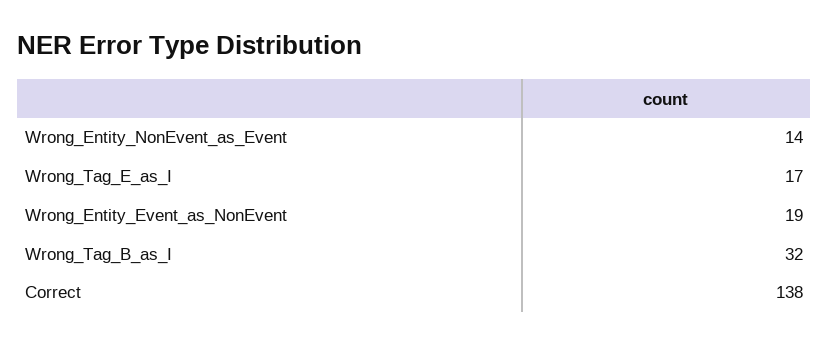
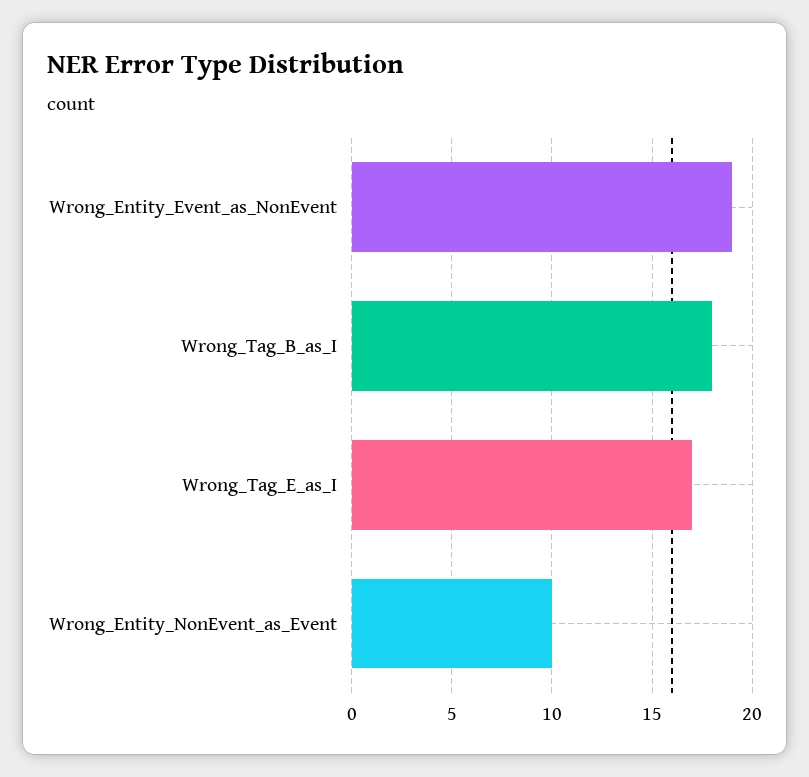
Wrong_Entity_NonEvent_as_Event: 14 -> 10
Wrong_Tag_B_as_I: 32 -> 18
Correct: 138 -> none

